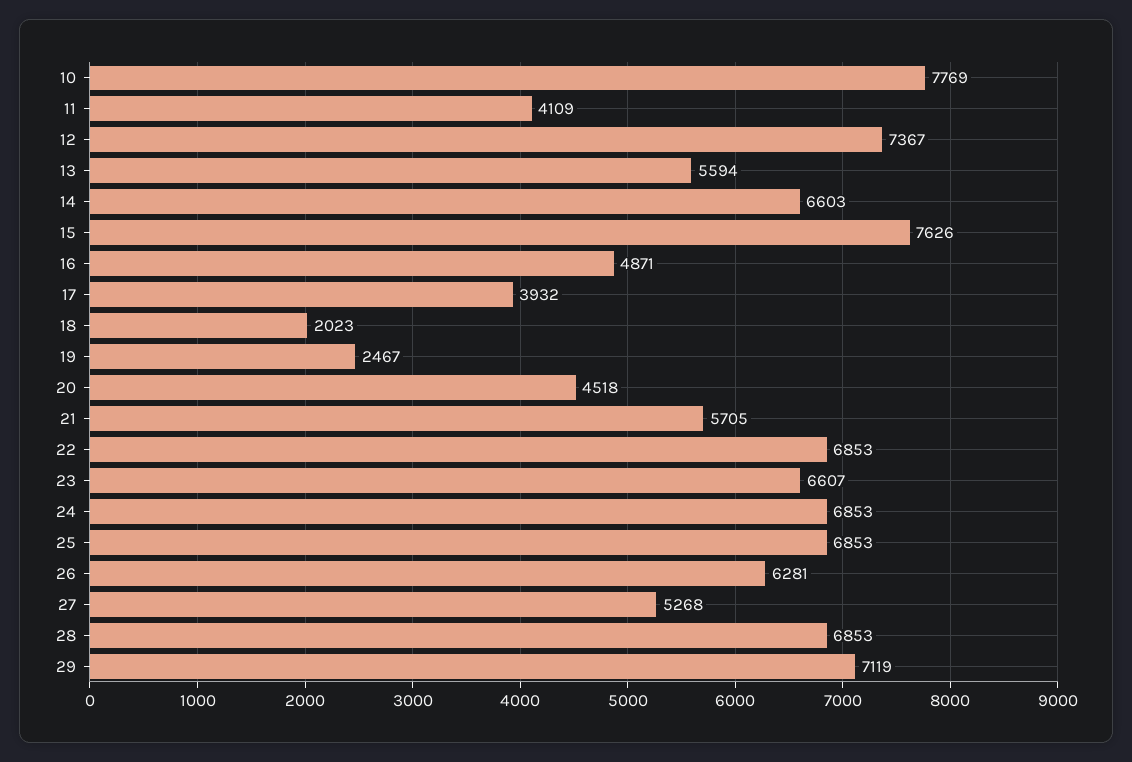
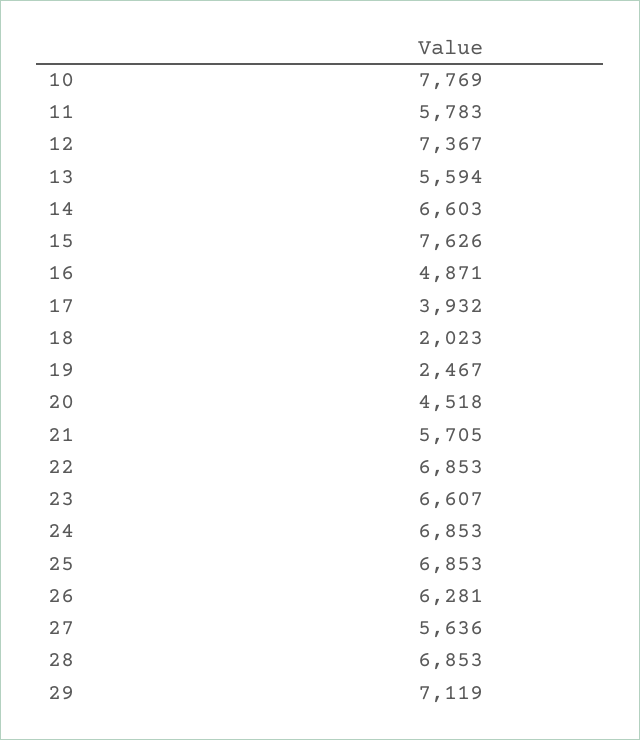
11: 4109 -> 5783
27: 5268 -> 5636

